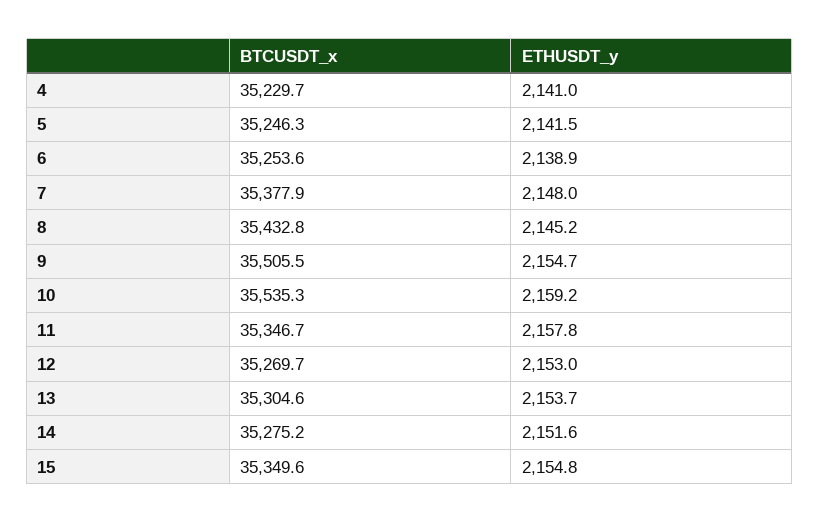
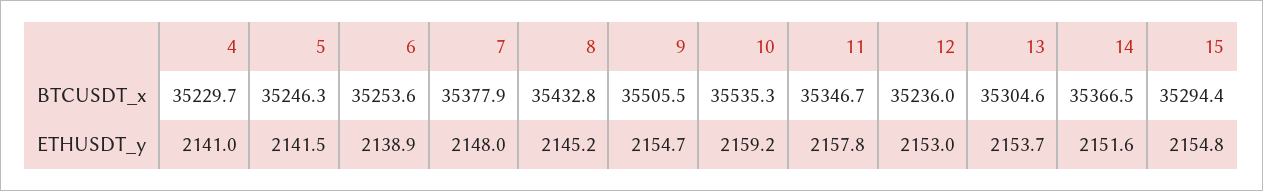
BTCUSDT_x, 12: 35269.7 -> 35236
BTCUSDT_x, 14: 35275.2 -> 35366.5
BTCUSDT_x, 15: 35349.6 -> 35294.4

